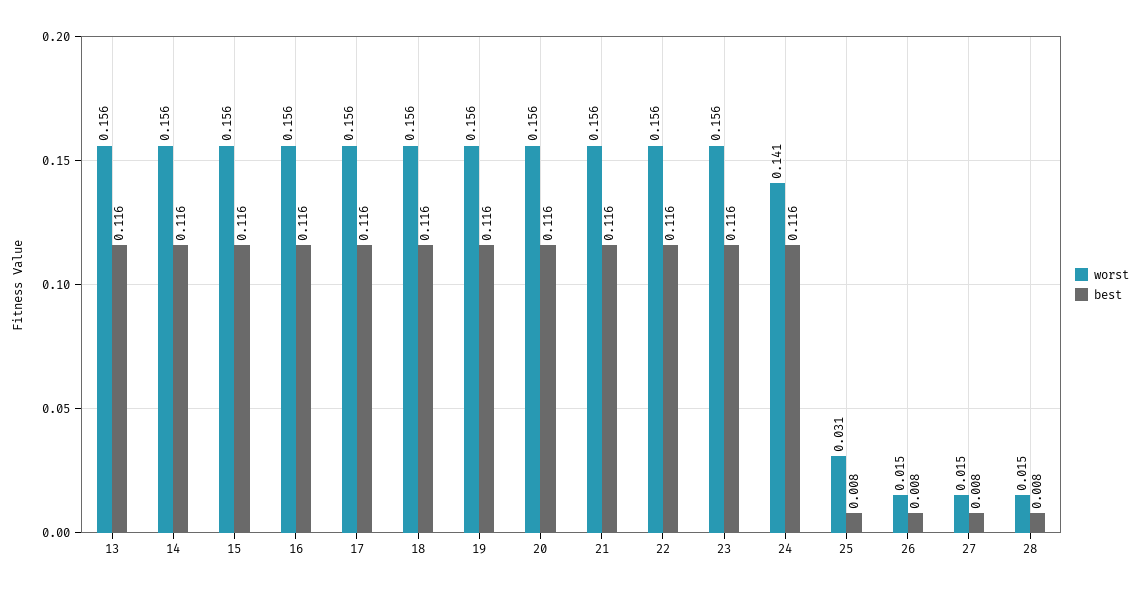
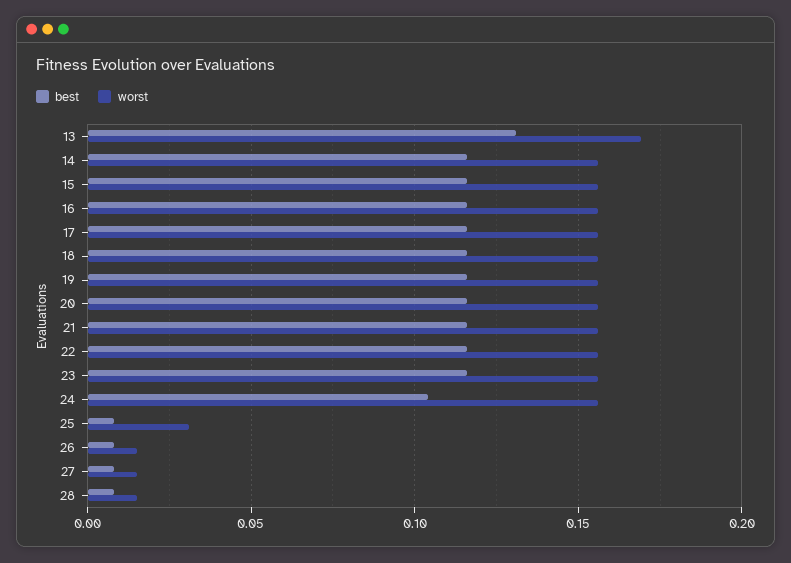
worst, 13: 0.156 -> 0.17
best, 13: 0.116 -> 0.13
worst, 24: 0.141 -> 0.155
best, 24: 0.116 -> 0.105

